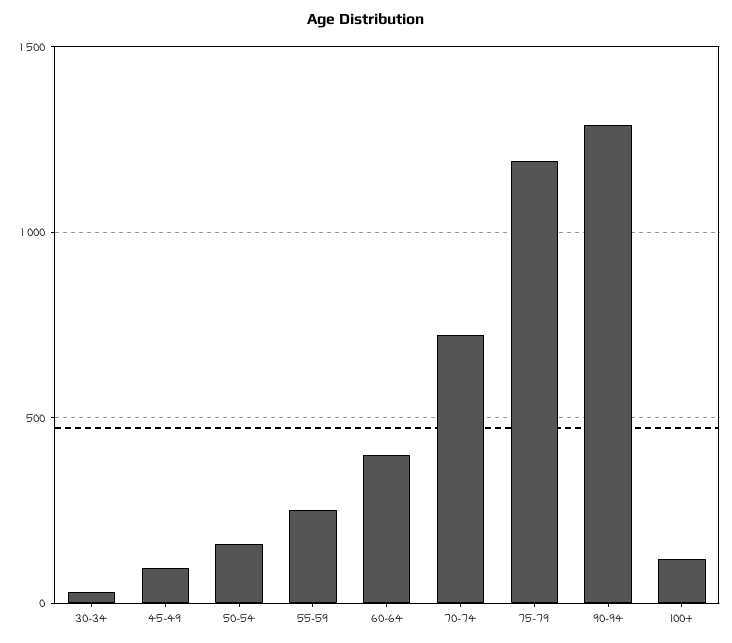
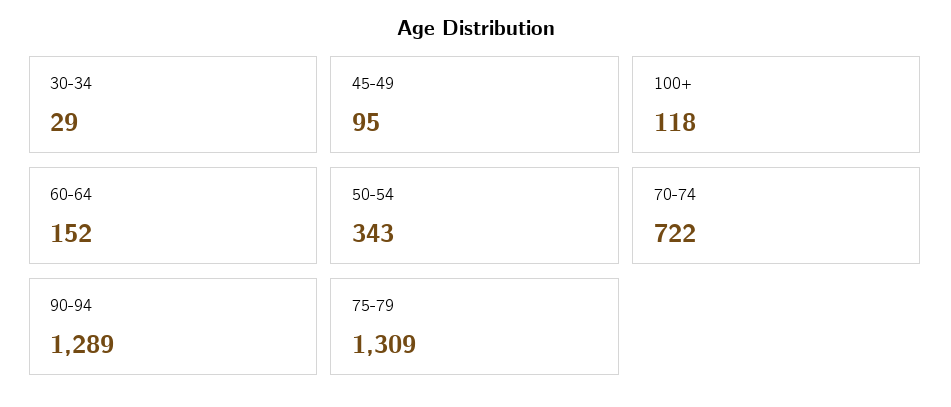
50-54: 150 -> 343
55-59: 250 -> none
60-64: 400 -> 152
75-79: 1200 -> 1309

